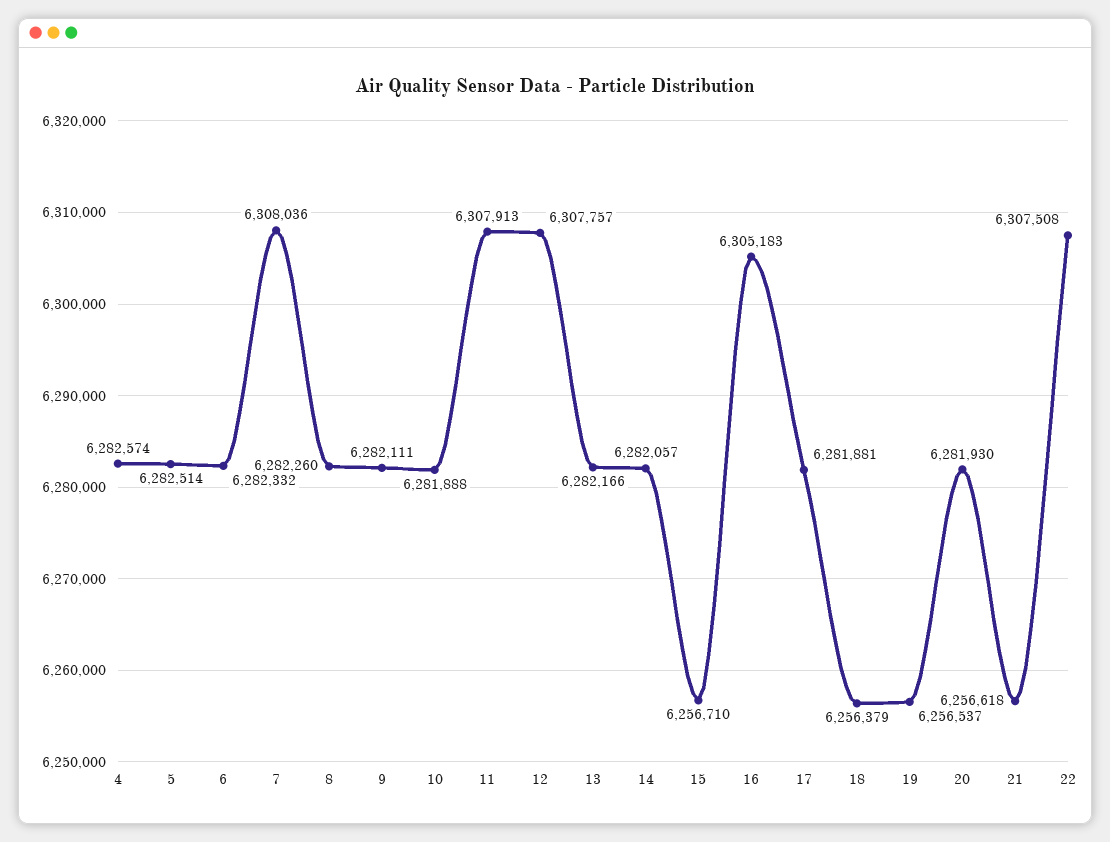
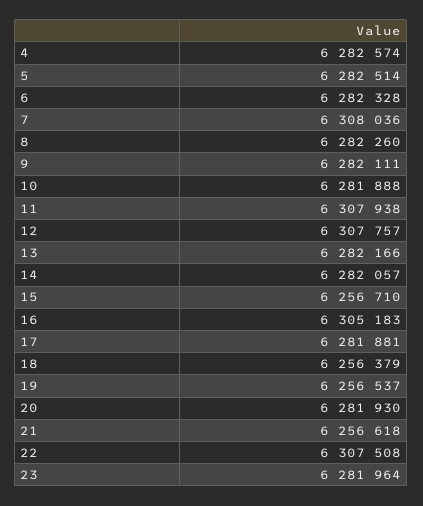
6: 6282332 -> 6282328
11: 6307913 -> 6307938
23: none -> 6281964

